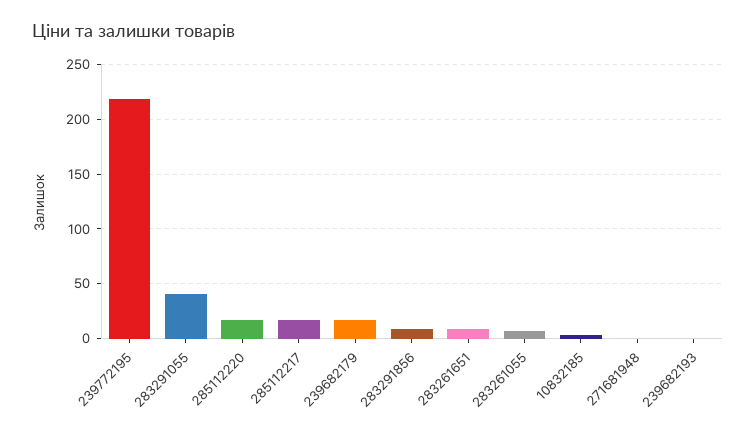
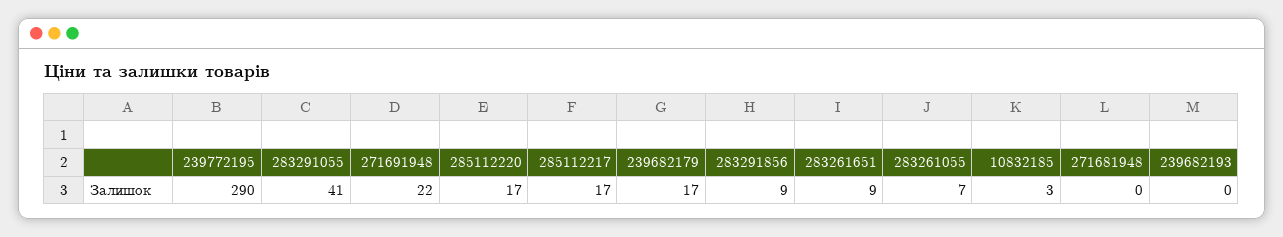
239772195: 220 -> 290
271691948: none -> 22

